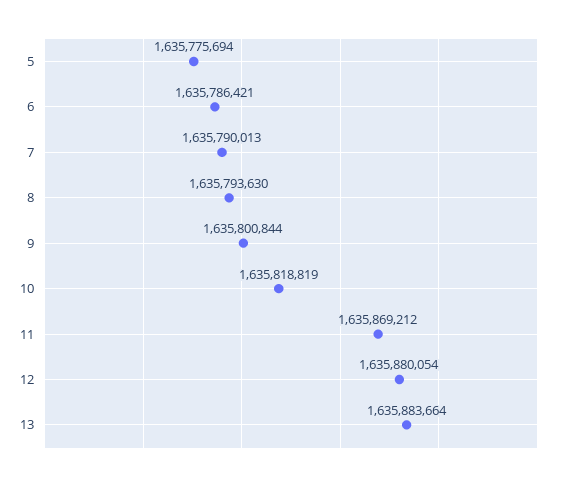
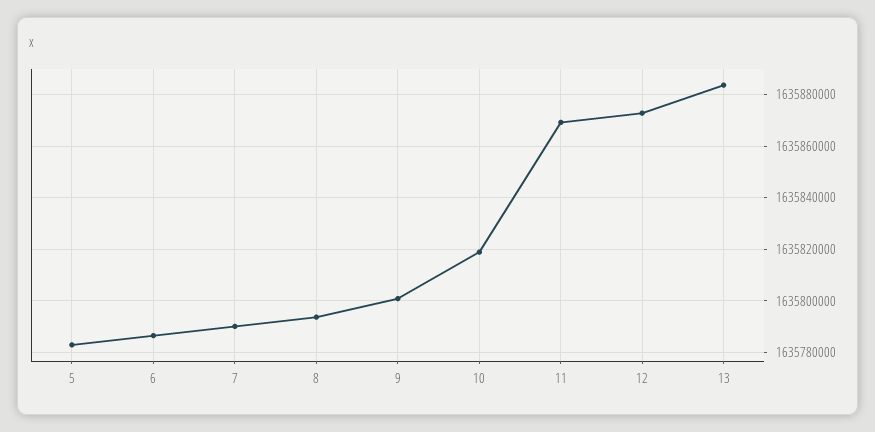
5: 1635775694 -> 1635782500
12: 1635880054 -> 1635872500

